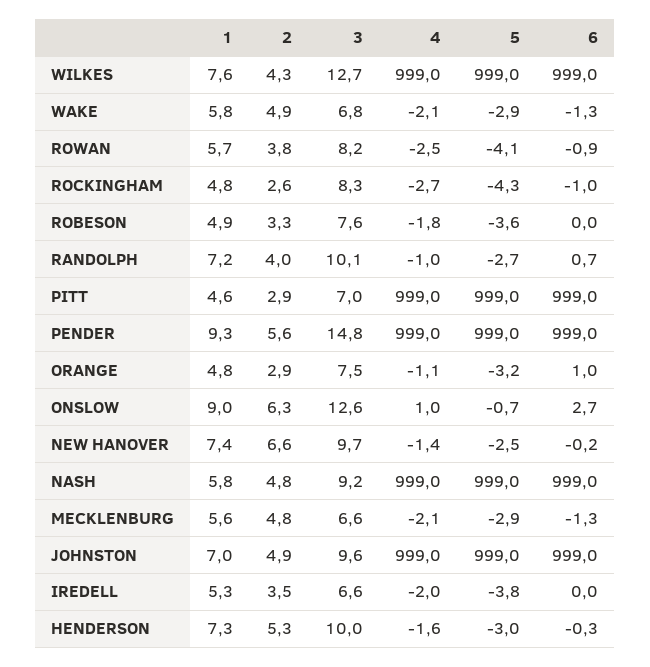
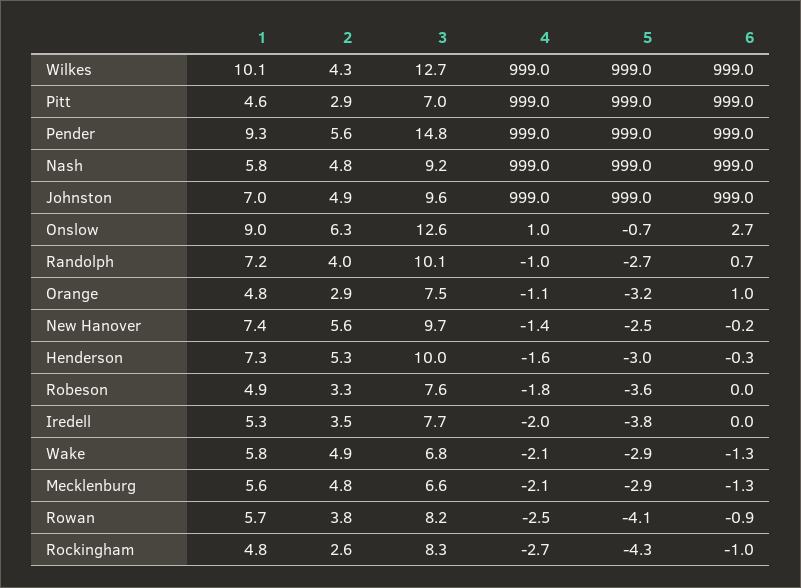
1, WILKES: 7.6 -> 10.1
2, NEW HANOVER: 6.6 -> 5.6
3, IREDELL: 6.6 -> 7.7

